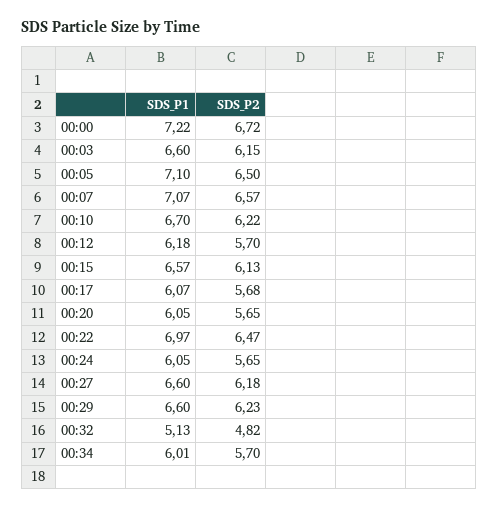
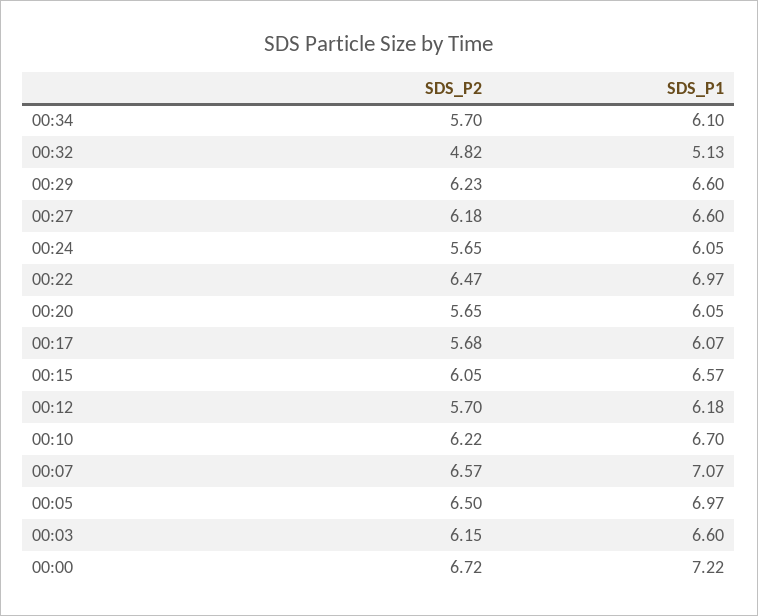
SDS_P1, 00:05: 7.1 -> 6.97
SDS_P2, 00:15: 6.13 -> 6.05
SDS_P1, 00:34: 6.01 -> 6.1

